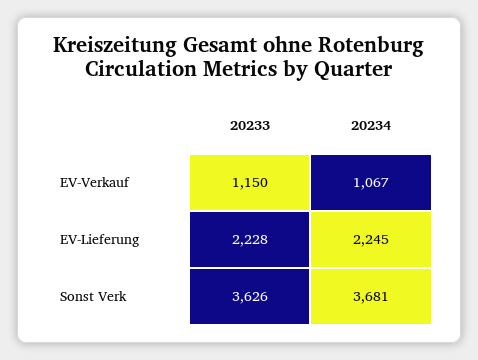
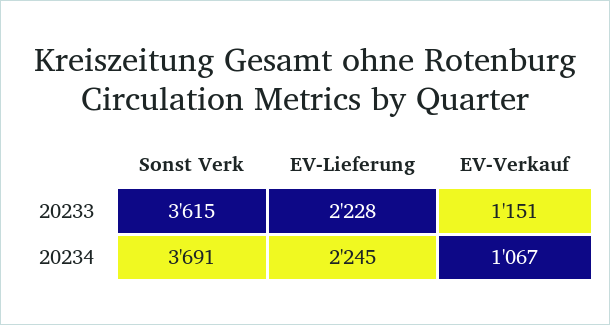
20233, EV-Verkauf: 1150 -> 1151
20233, Sonst Verk: 3626 -> 3615
20234, Sonst Verk: 3681 -> 3691

